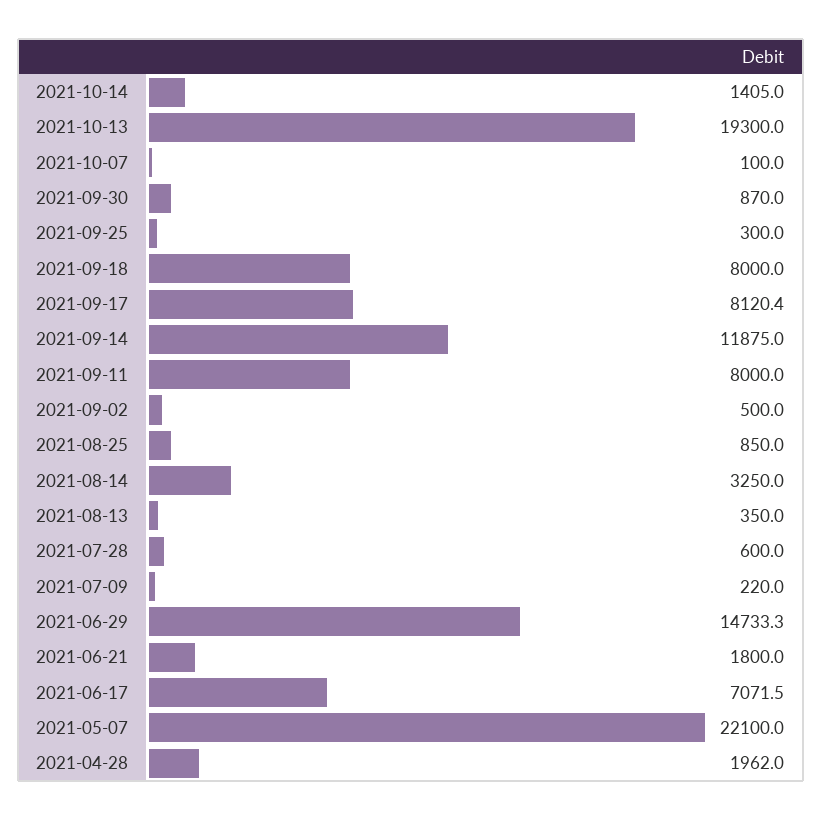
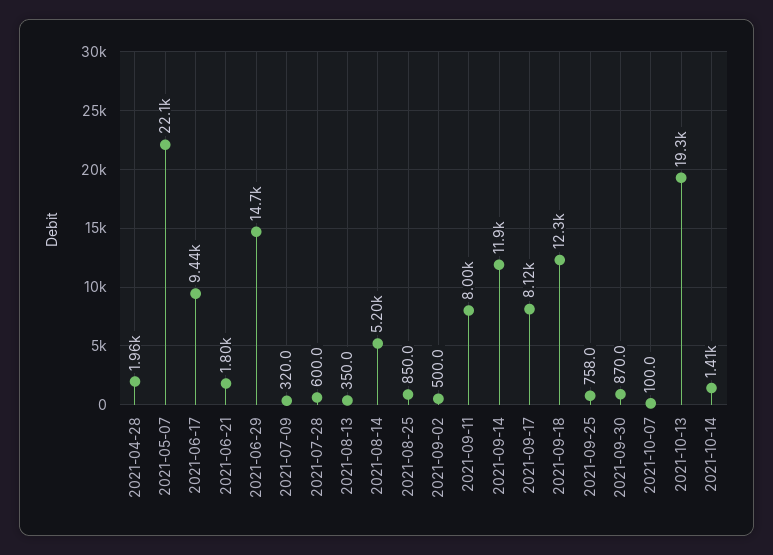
2021-09-25: 300 -> 758
2021-09-18: 8000 -> 12300
2021-08-14: 3250 -> 5200
2021-07-09: 220 -> 320
2021-06-17: 7071.5 -> 9440

